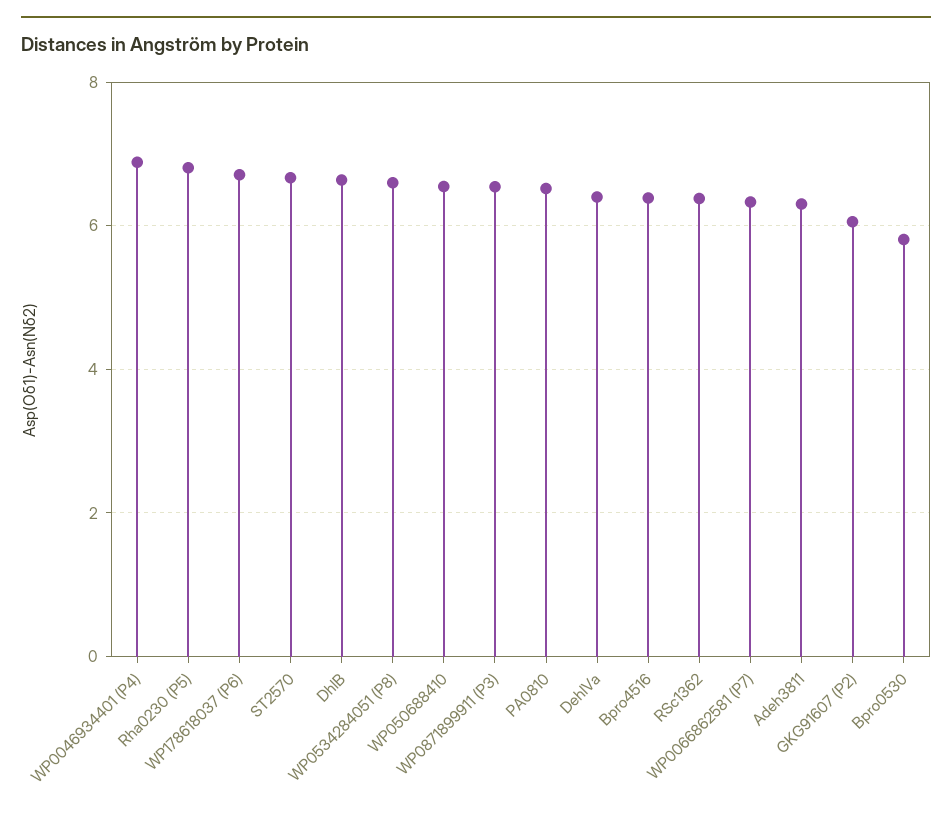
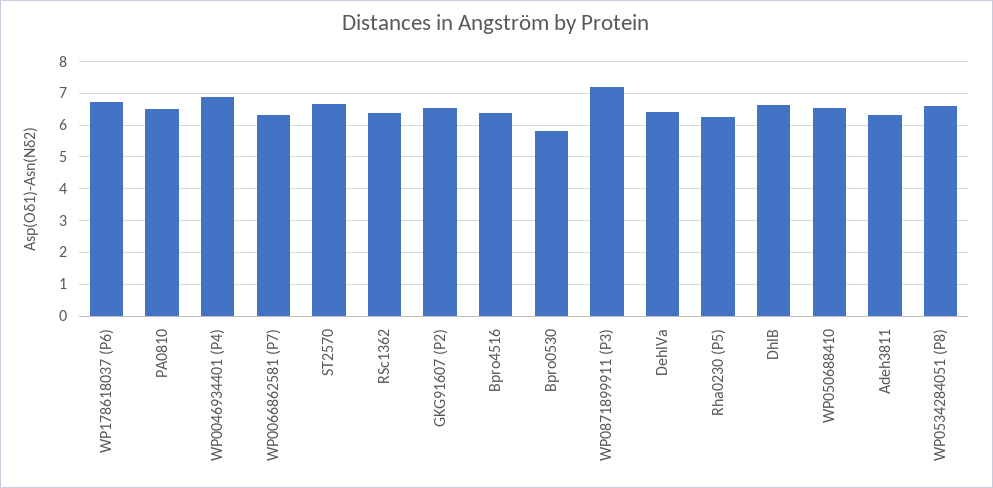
Rha0230 (P5): 6.8 -> 6.2
WP0871899911 (P3): 6.6 -> 7.2
GKG91607 (P2): 6 -> 6.6

